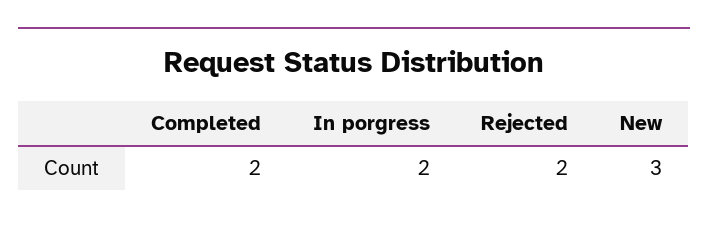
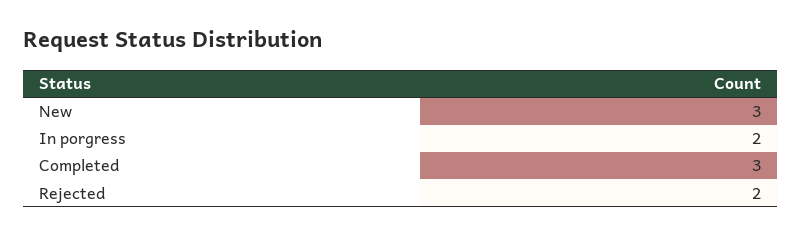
Completed: 2 -> 3

